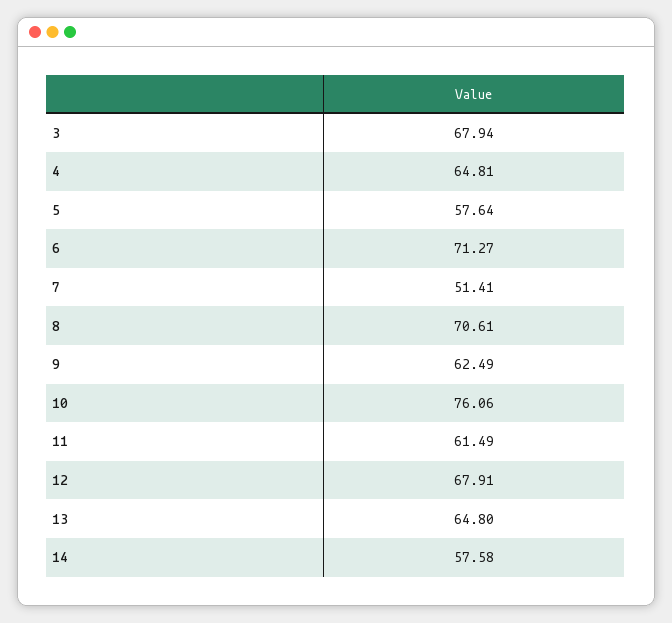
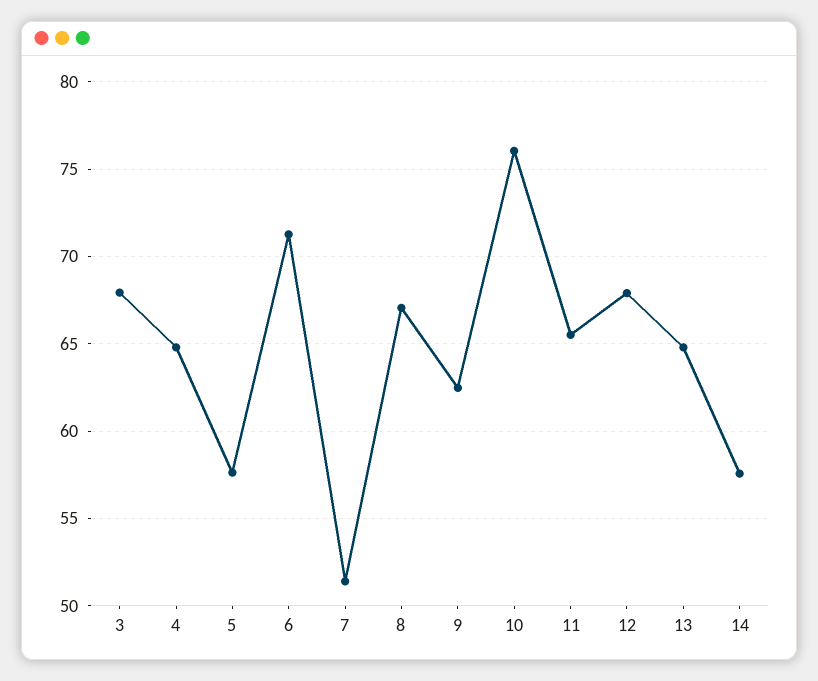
8: 70.61 -> 67
11: 61.49 -> 65.5

